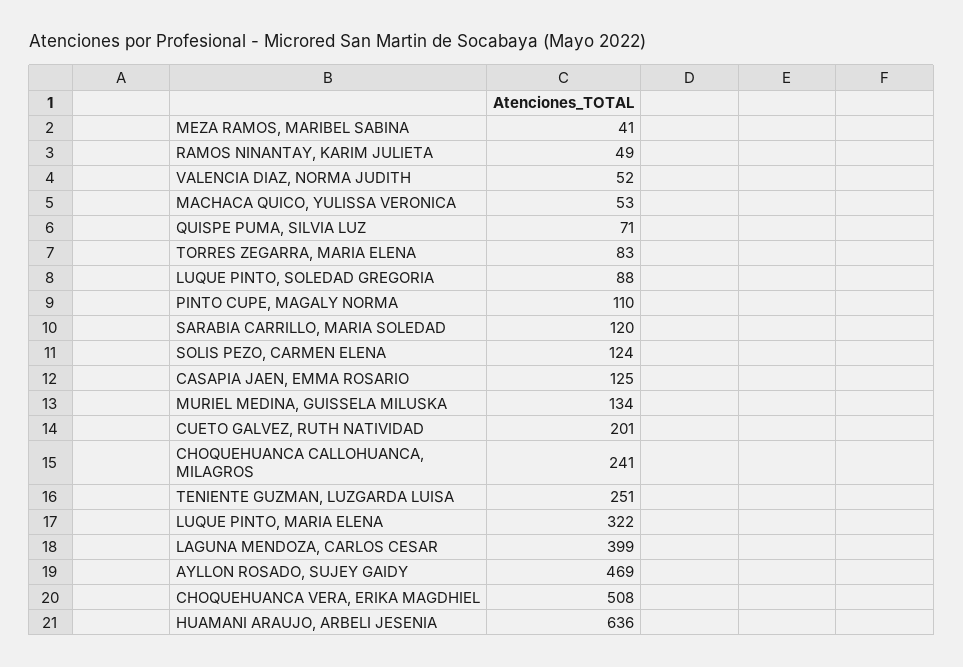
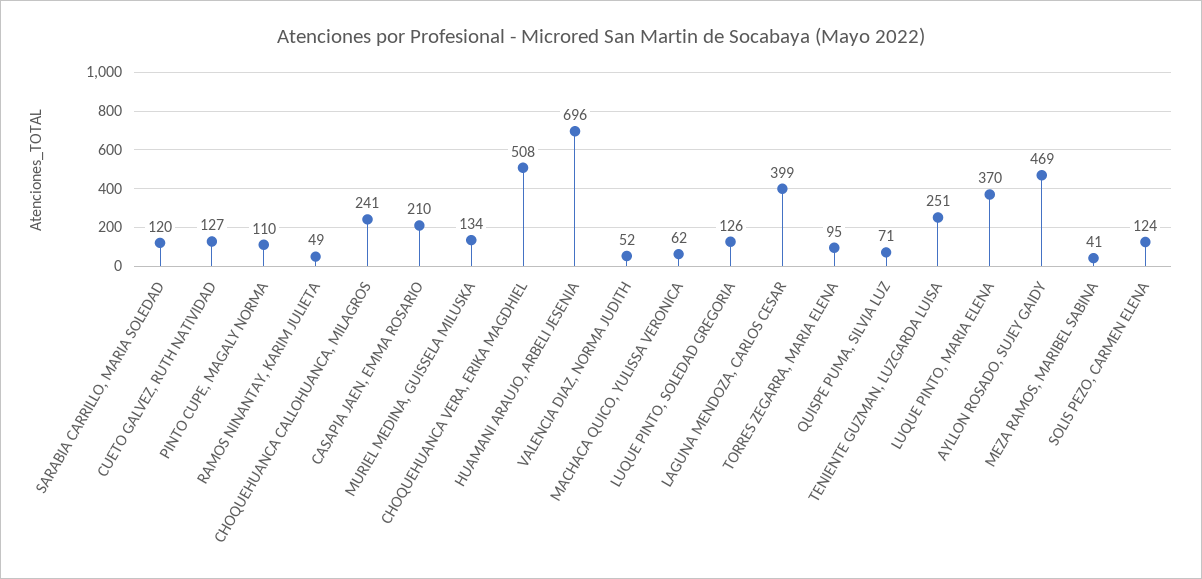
MACHACA QUICO, YULISSA VERONICA: 53 -> 62
TORRES ZEGARRA, MARIA ELENA: 83 -> 95
LUQUE PINTO, SOLEDAD GREGORIA: 88 -> 126
CASAPIA JAEN, EMMA ROSARIO: 125 -> 210
CUETO GALVEZ, RUTH NATIVIDAD: 201 -> 127
LUQUE PINTO, MARIA ELENA: 322 -> 370
HUAMANI ARAUJO, ARBELI JESENIA: 636 -> 696

